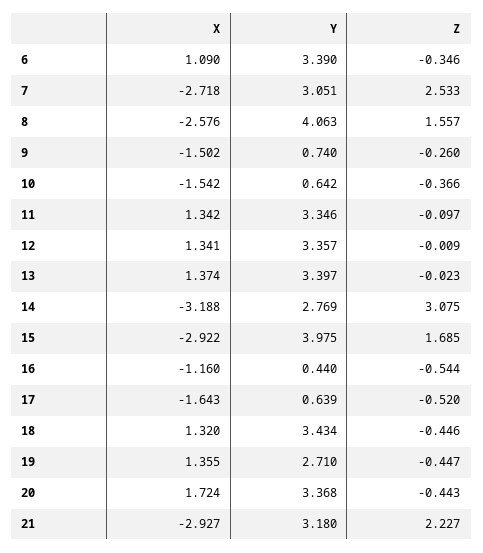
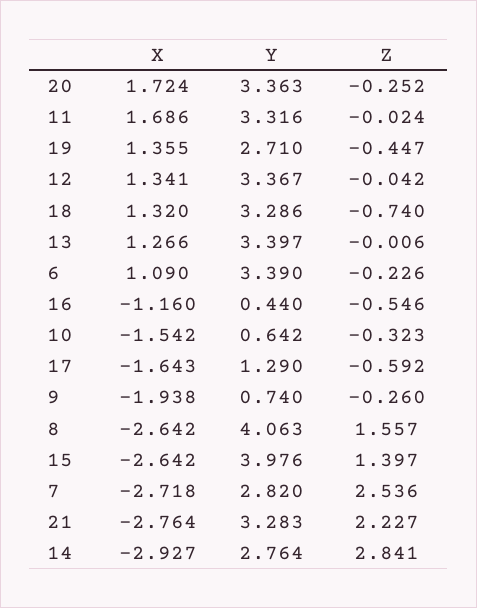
Z, 6: -0.346 -> -0.226
Y, 7: 3.051 -> 2.82
Z, 7: 2.533 -> 2.536
X, 8: -2.576 -> -2.642
X, 9: -1.502 -> -1.938
Z, 10: -0.366 -> -0.323
X, 11: 1.342 -> 1.686
Y, 11: 3.346 -> 3.316
Z, 11: -0.097 -> -0.024
Y, 12: 3.357 -> 3.367
Z, 12: -0.009 -> -0.042
X, 13: 1.374 -> 1.266
Z, 13: -0.023 -> -0.006
X, 14: -3.188 -> -2.927
Y, 14: 2.769 -> 2.764
Z, 14: 3.075 -> 2.841
X, 15: -2.922 -> -2.642
Y, 15: 3.975 -> 3.976
Z, 15: 1.685 -> 1.397
Z, 16: -0.544 -> -0.546
Y, 17: 0.639 -> 1.29
Z, 17: -0.52 -> -0.592
Y, 18: 3.434 -> 3.286
Z, 18: -0.446 -> -0.74
Y, 20: 3.368 -> 3.363
Z, 20: -0.443 -> -0.252
X, 21: -2.927 -> -2.764
Y, 21: 3.18 -> 3.283

